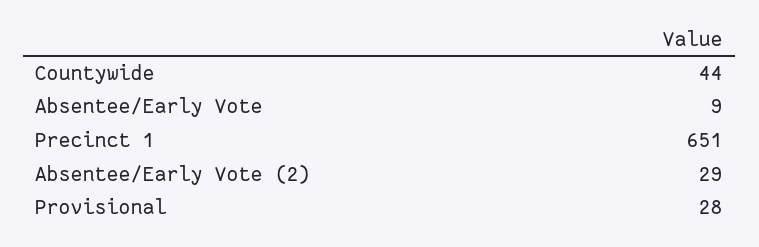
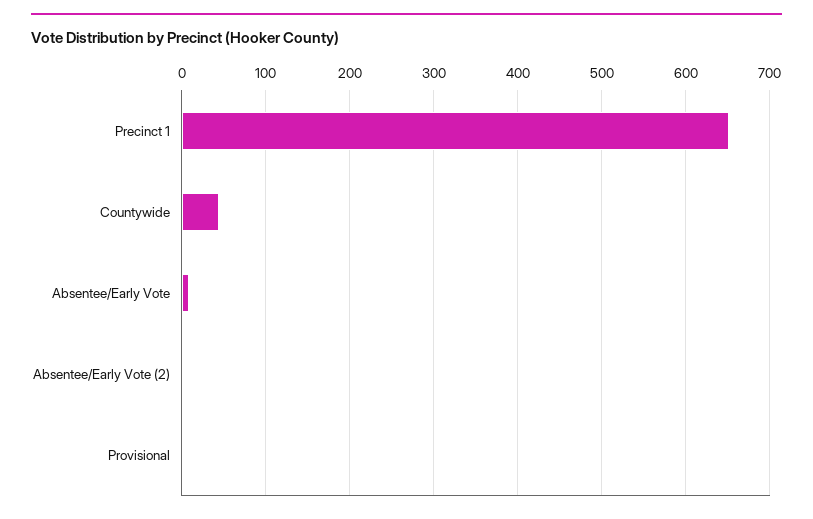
Absentee/Early Vote (2): 29 -> 0
Provisional: 28 -> 0

